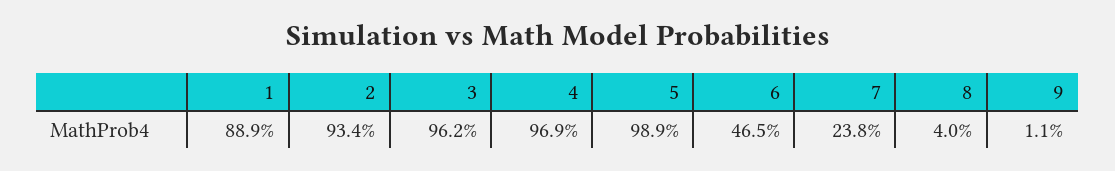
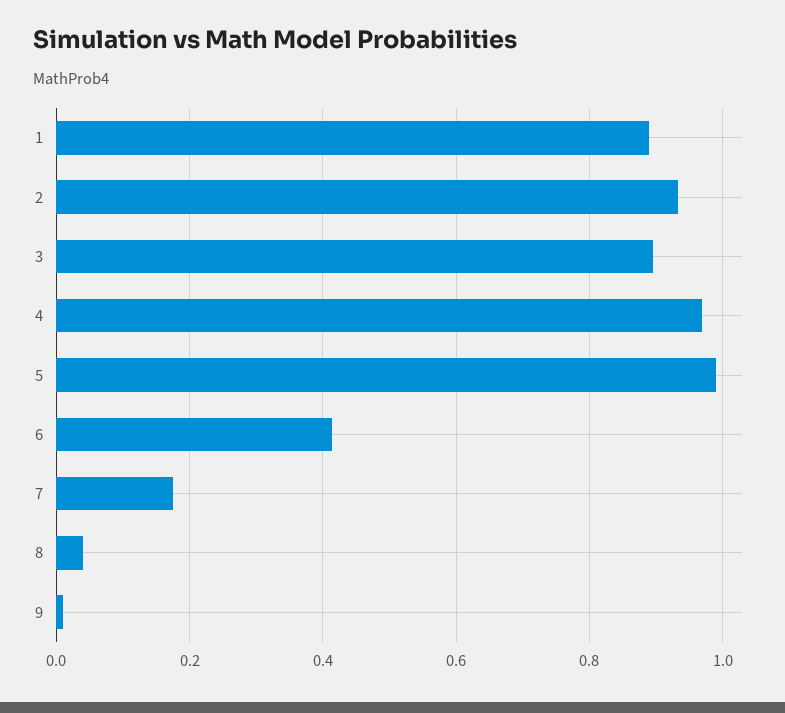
3: 0.962 -> 0.9
6: 0.465 -> 0.42
7: 0.238 -> 0.18

